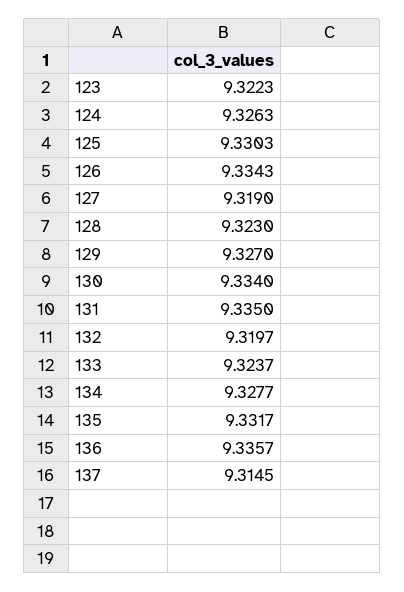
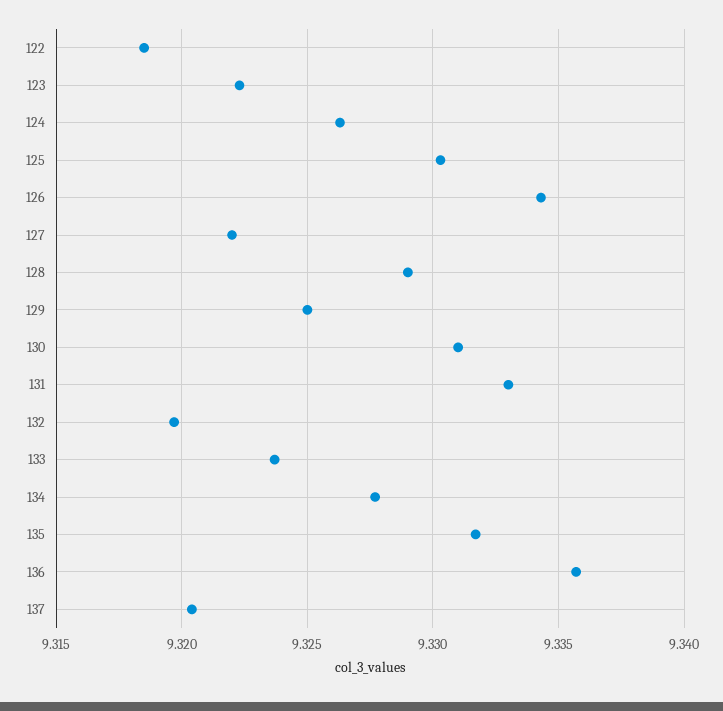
127: 9.319 -> 9.322
128: 9.323 -> 9.329
129: 9.327 -> 9.325
130: 9.334 -> 9.331
131: 9.335 -> 9.333
137: 9.3145 -> 9.3205
122: none -> 9.3185

